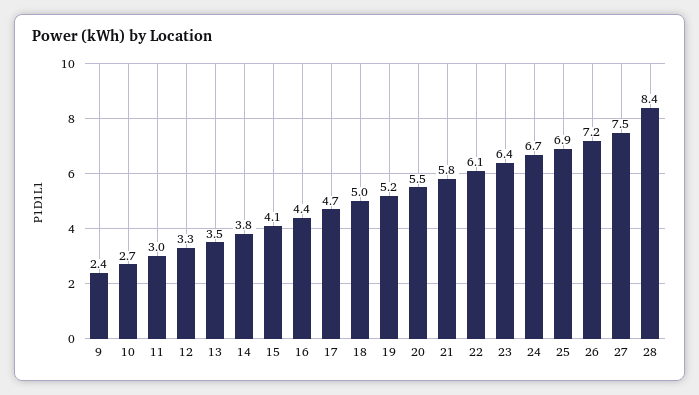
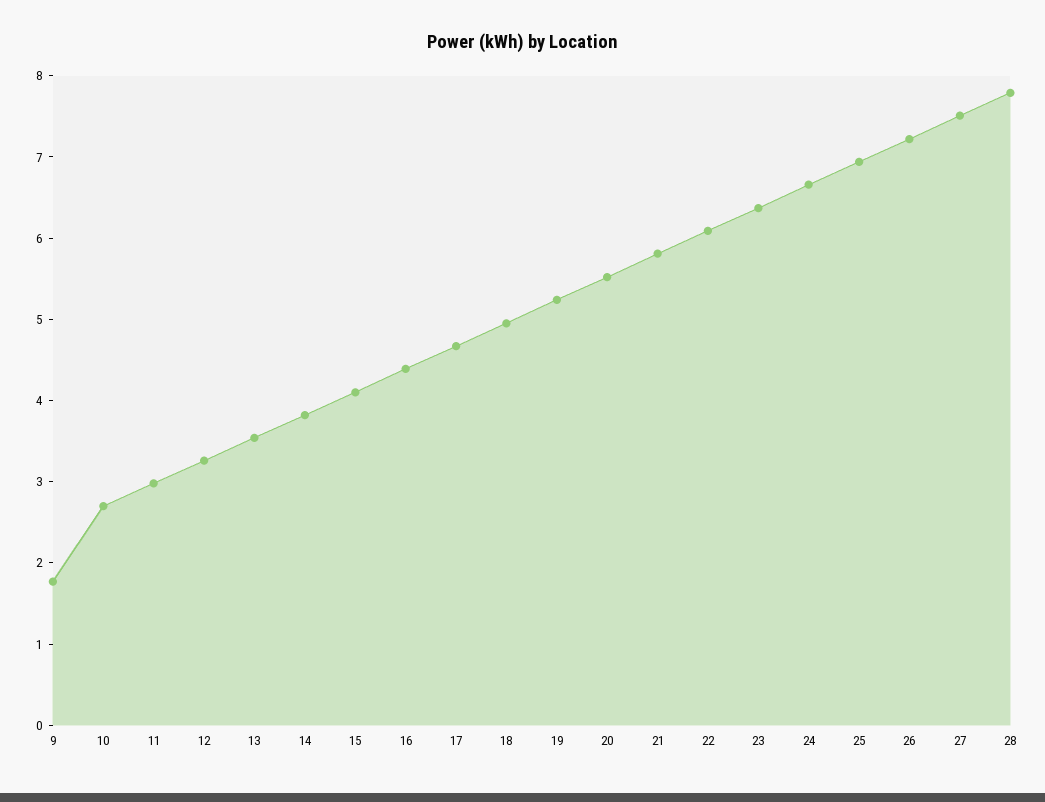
9: 2.4 -> 1.8
28: 8.4 -> 7.8

